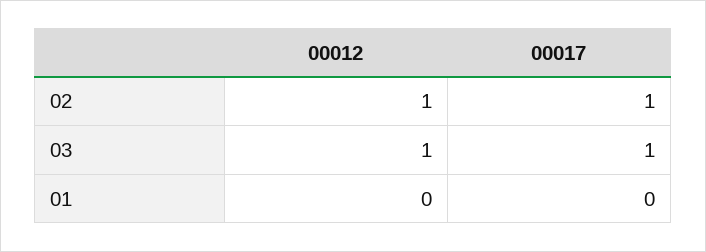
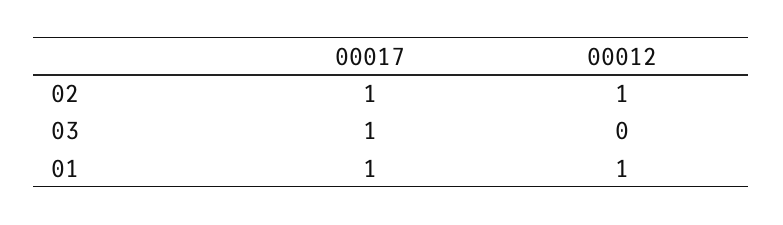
00012, 03: 1 -> 0
00012, 01: 0 -> 1
00017, 01: 0 -> 1

